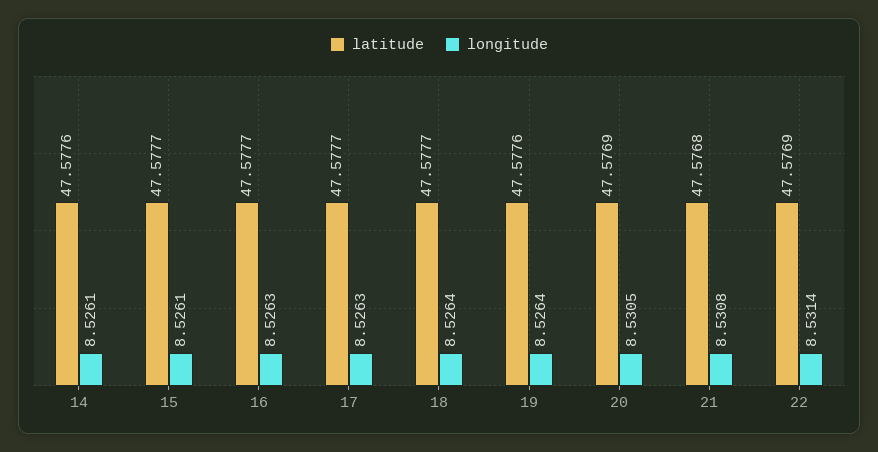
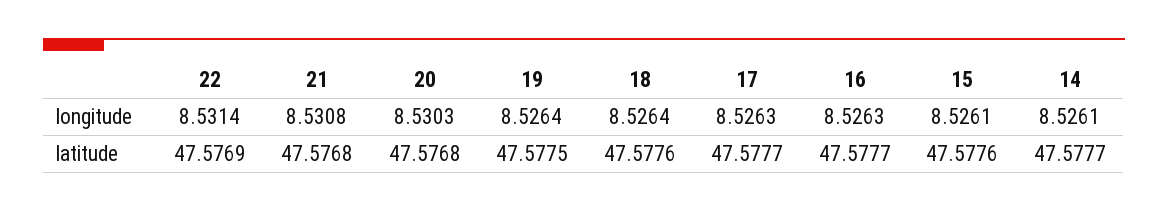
latitude, 14: 47.5776 -> 47.5777
latitude, 15: 47.5777 -> 47.5776
latitude, 18: 47.5777 -> 47.5776
latitude, 19: 47.5776 -> 47.5775
latitude, 20: 47.5769 -> 47.5768
longitude, 20: 8.5305 -> 8.5303

